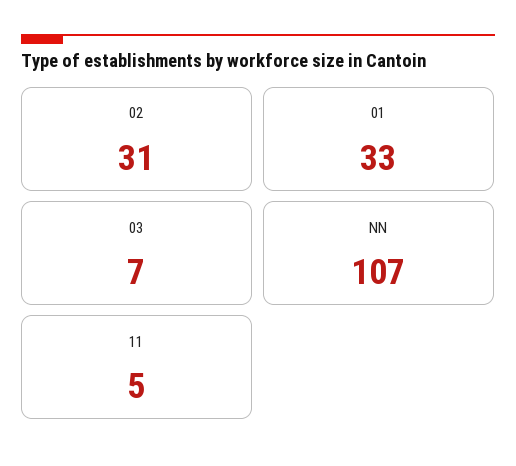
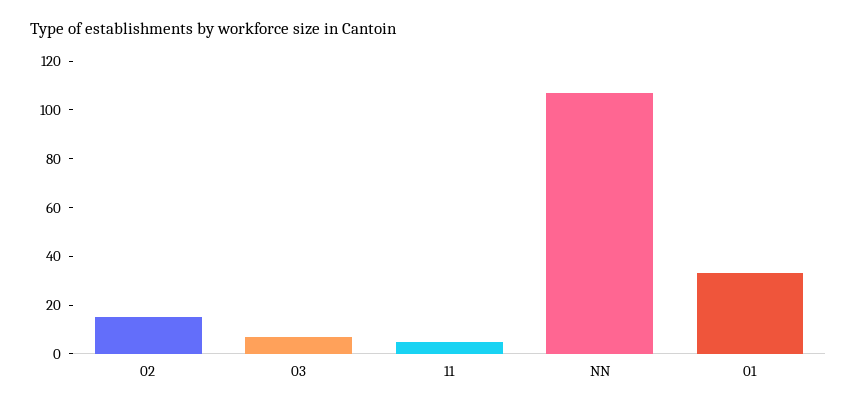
02: 31 -> 15

